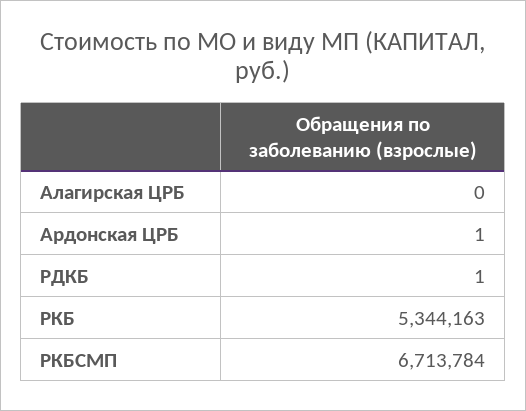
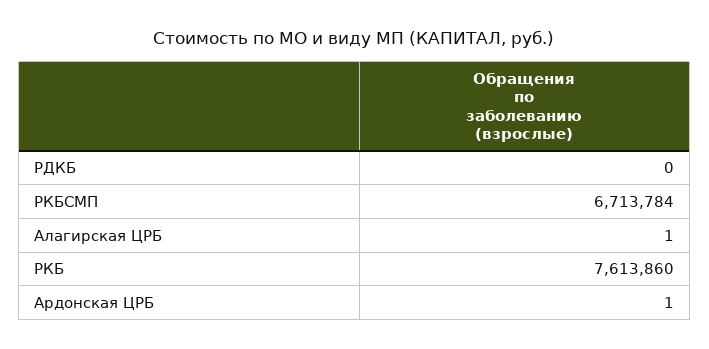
Алагирская ЦРБ: 0 -> 1
РДКБ: 1 -> 0
РКБ: 5344163 -> 7613860

